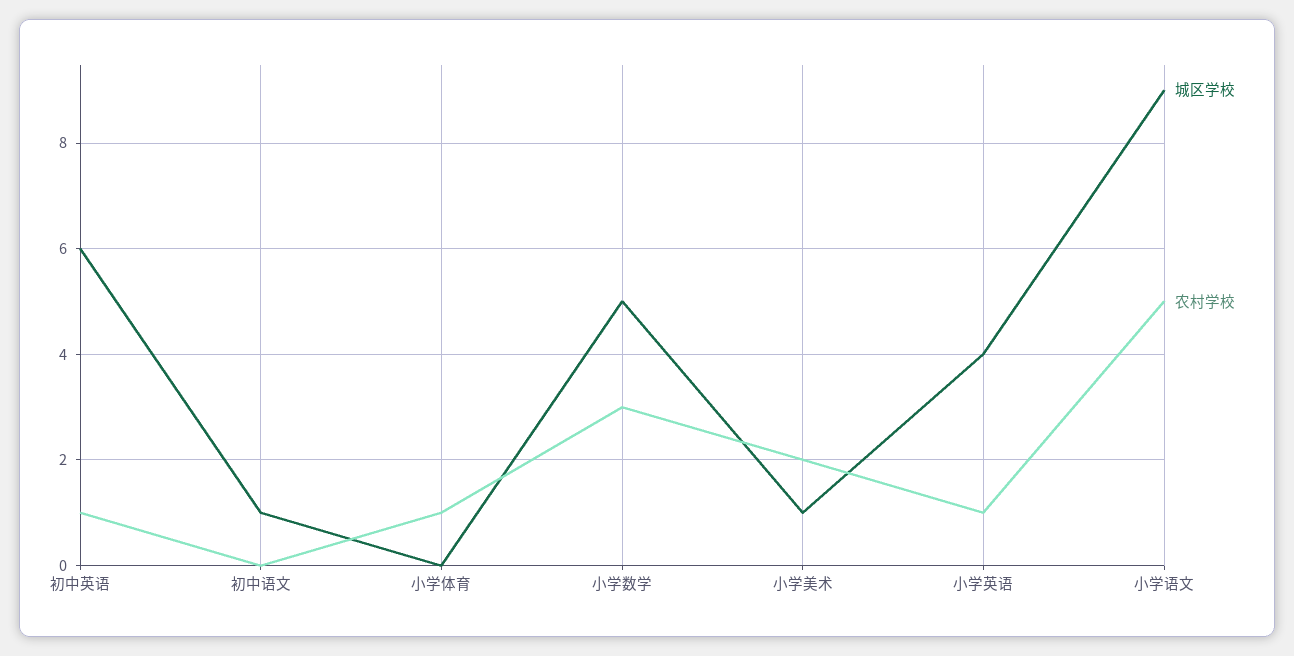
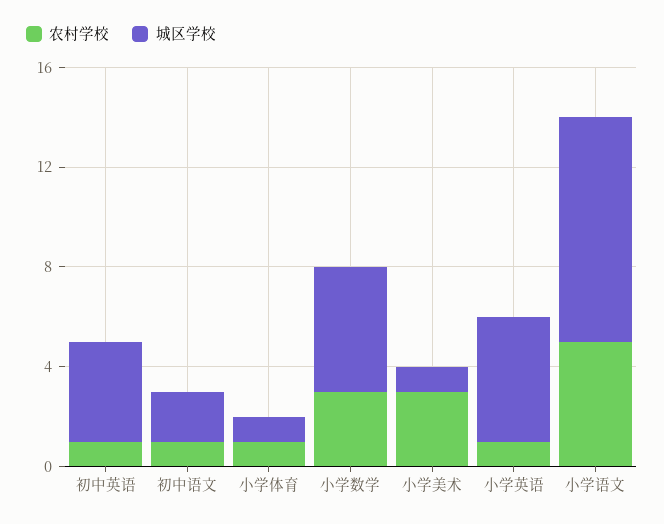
城区学校, 初中英语: 6 -> 4
城区学校, 初中语文: 1 -> 2
农村学校, 初中语文: 0 -> 1
城区学校, 小学体育: 0 -> 1
农村学校, 小学美术: 2 -> 3
城区学校, 小学英语: 4 -> 5

